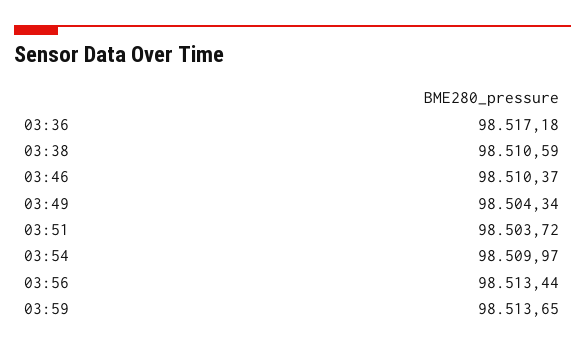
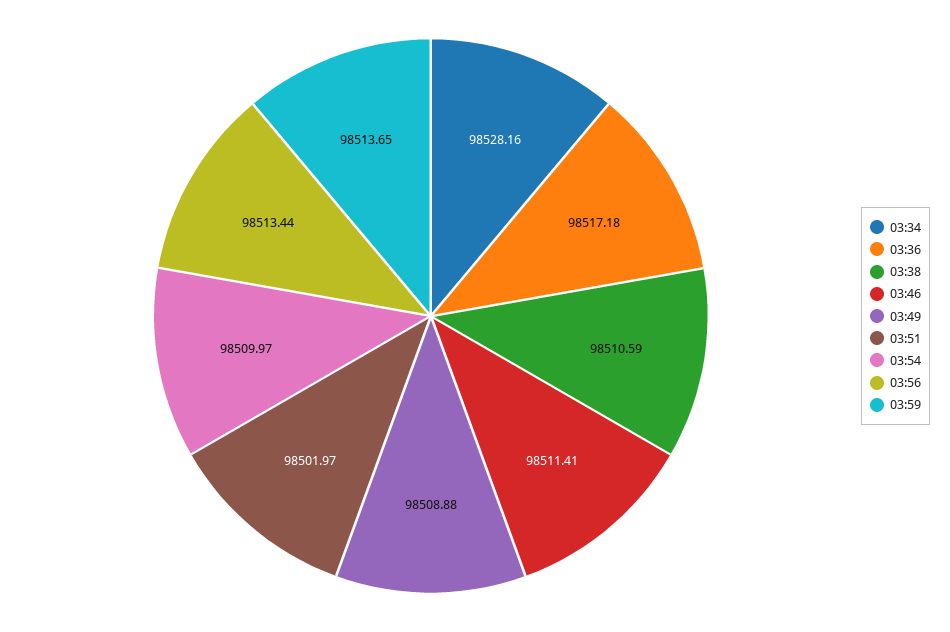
03:46: 98510.37 -> 98511.41
03:49: 98504.34 -> 98508.88
03:51: 98503.72 -> 98501.97
03:34: none -> 98528.16

